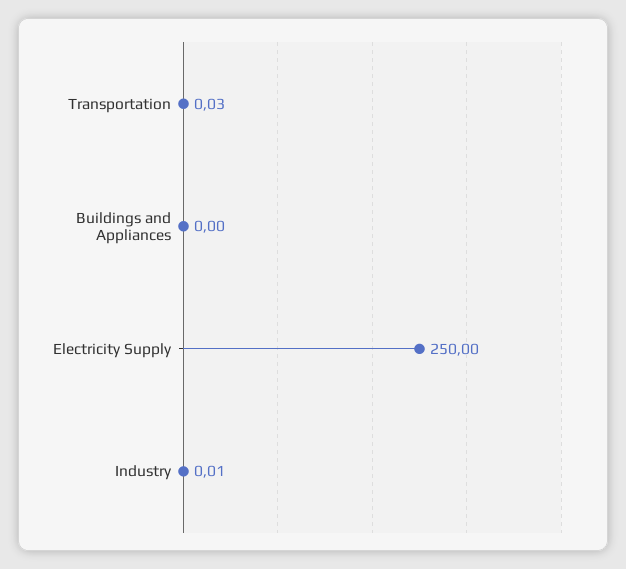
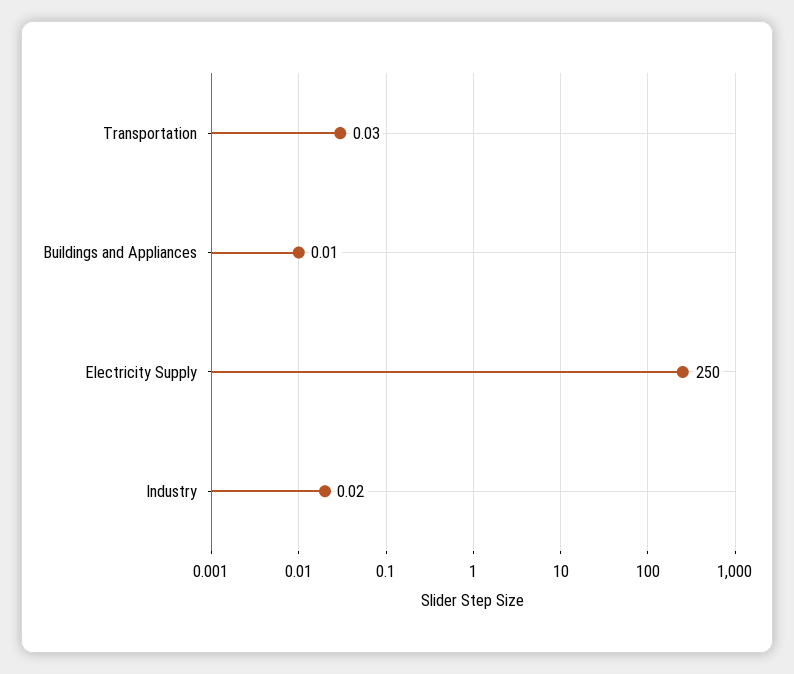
Buildings and Appliances: 0 -> 0.01
Industry: 0.01 -> 0.02

